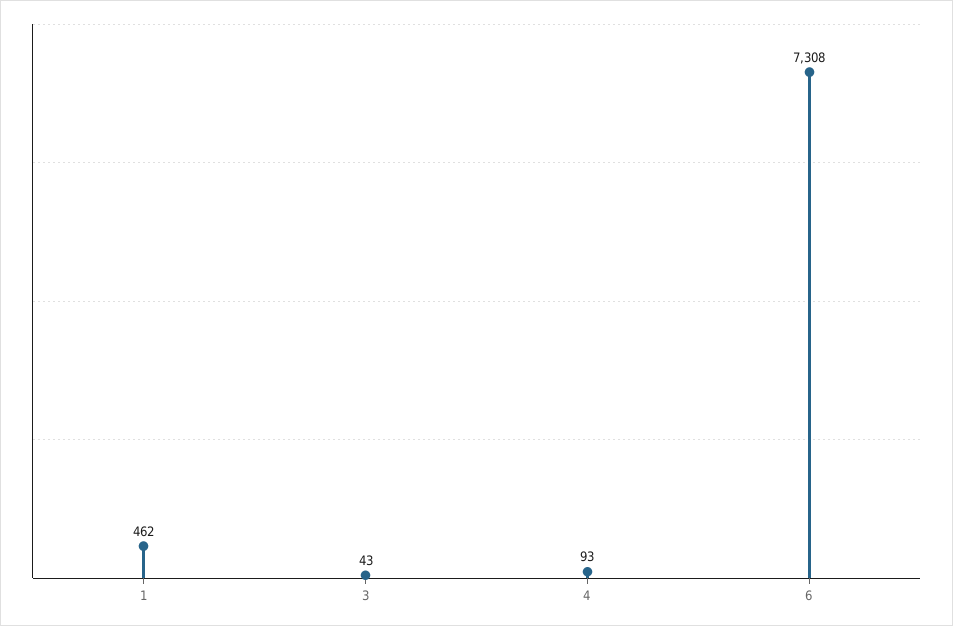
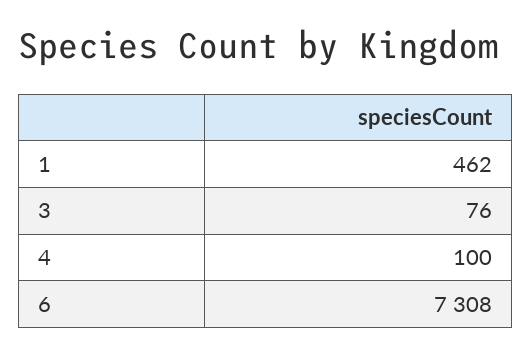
3: 43 -> 76
4: 93 -> 100

